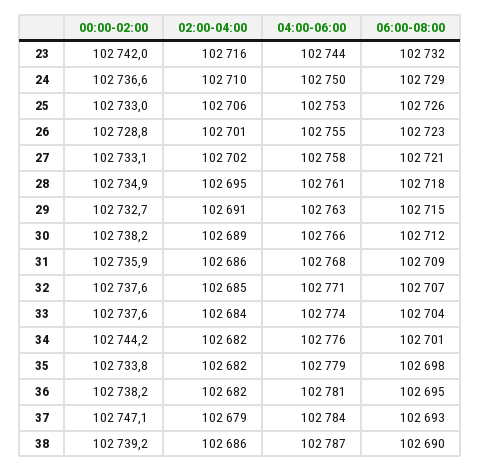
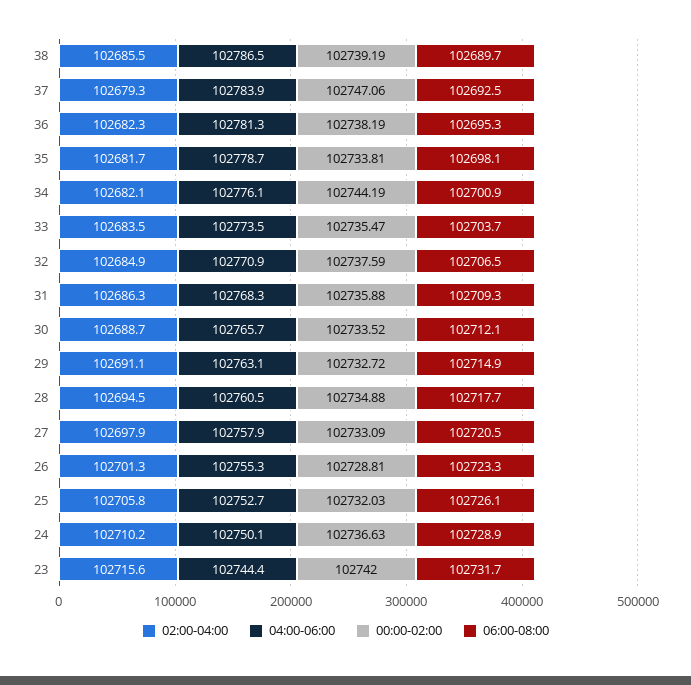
00:00-02:00, 25: 102733 -> 102732.03
02:00-04:00, 27: 102702 -> 102697.9
00:00-02:00, 30: 102738.2 -> 102733.52
00:00-02:00, 33: 102737.6 -> 102735.47

